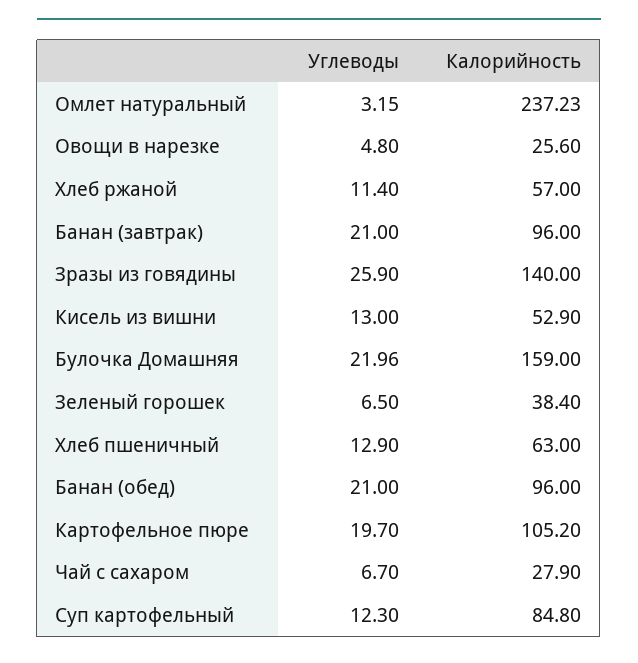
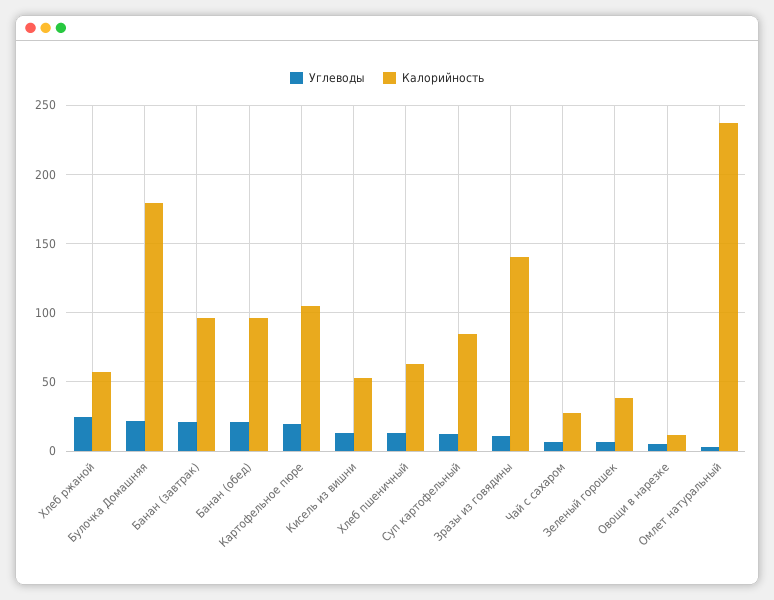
Калорийность, Овощи в нарезке: 25.6 -> 10
Углеводы, Хлеб ржаной: 11.4 -> 25
Углеводы, Зразы из говядины: 25.9 -> 10
Калорийность, Булочка Домашняя: 159 -> 180

